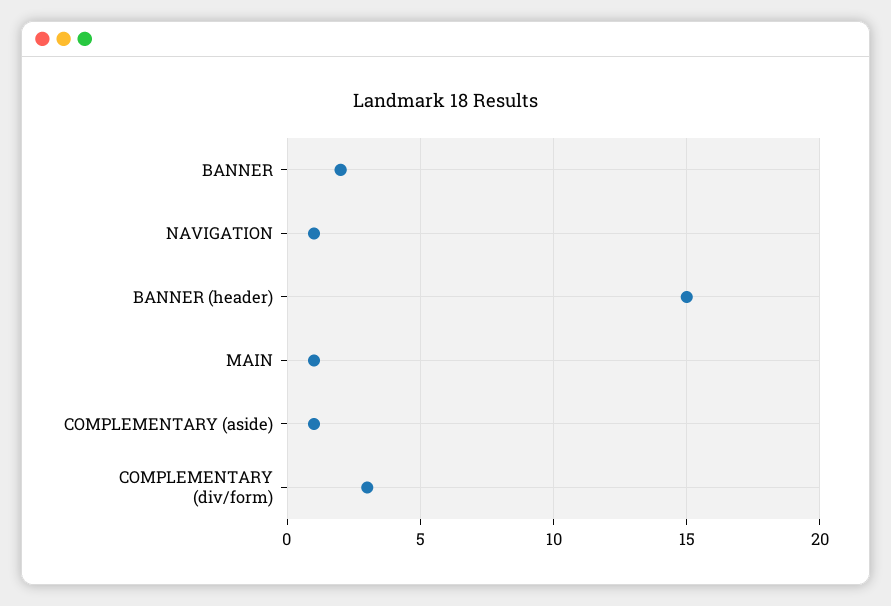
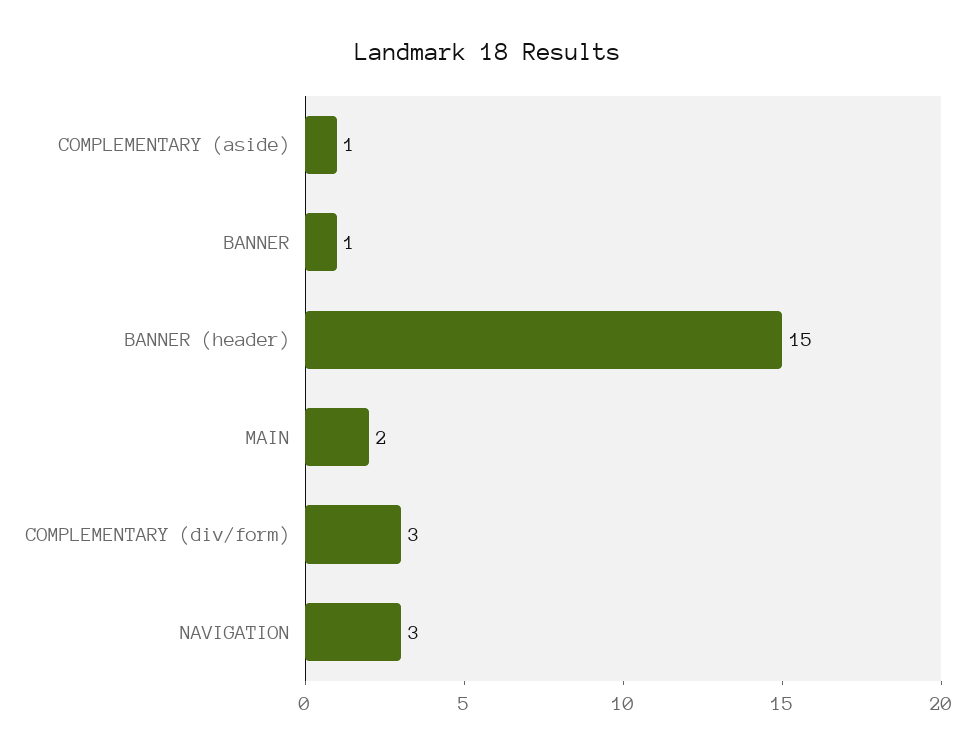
BANNER: 2 -> 1
NAVIGATION: 1 -> 3
MAIN: 1 -> 2

